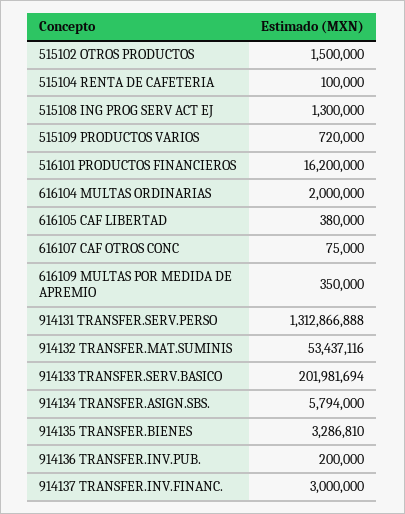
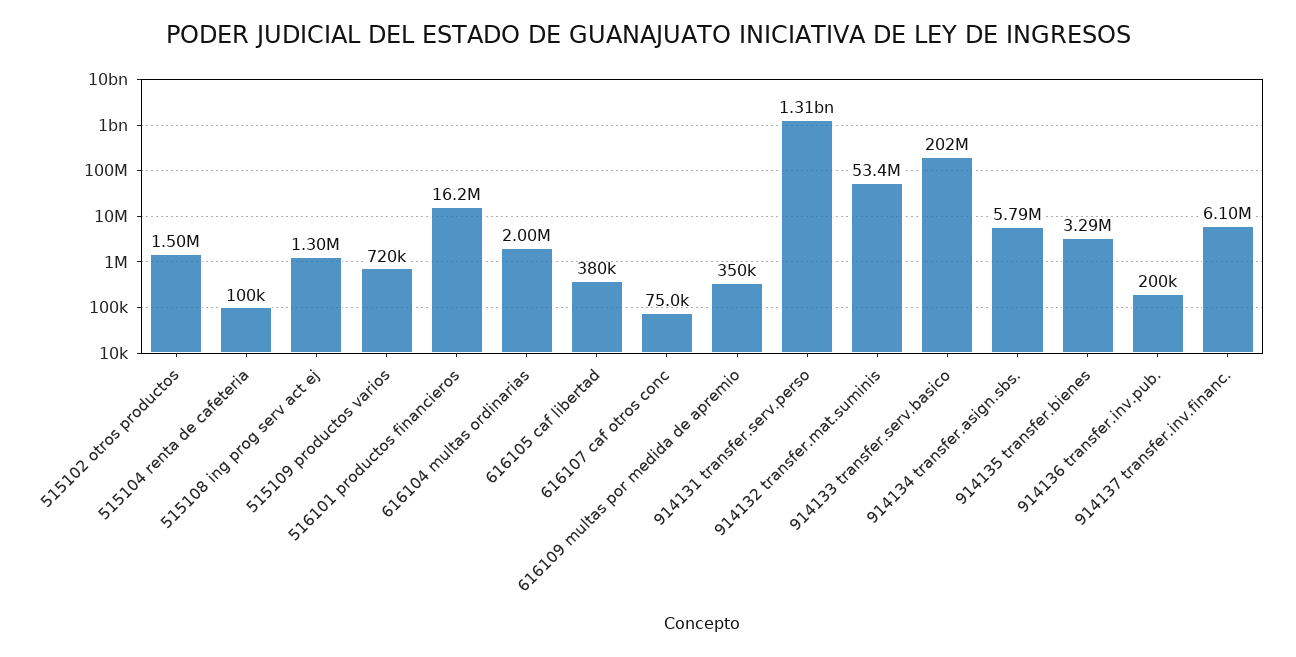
914137 TRANSFER.INV.FINANC.: 3000000 -> 6100000

